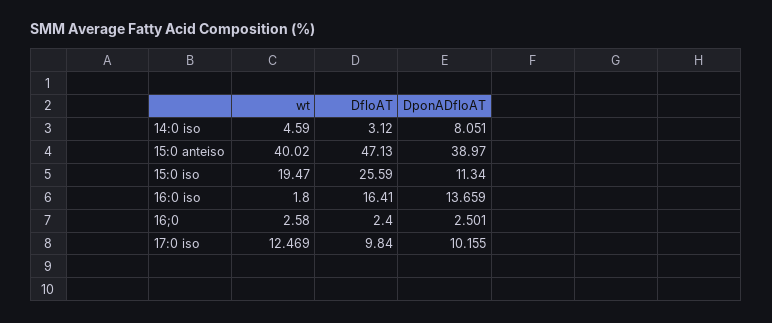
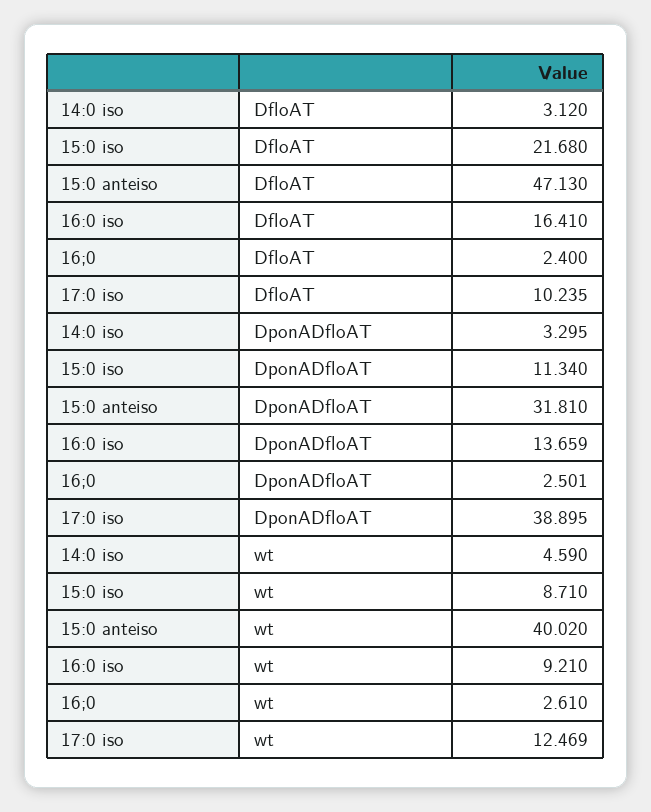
DponADfloAT, 14:0 iso: 8.051 -> 3.295
DponADfloAT, 15:0 anteiso: 38.97 -> 31.81
wt, 15:0 iso: 19.47 -> 8.71
DfloAT, 15:0 iso: 25.59 -> 21.68
wt, 16:0 iso: 1.8 -> 9.21
wt, 16;0: 2.58 -> 2.61
DfloAT, 17:0 iso: 9.84 -> 10.235
DponADfloAT, 17:0 iso: 10.155 -> 38.895

